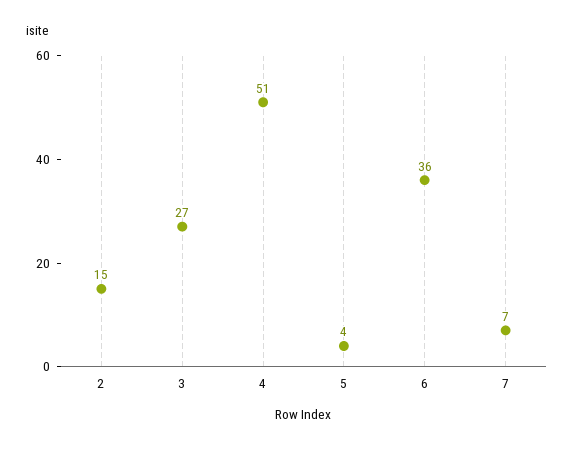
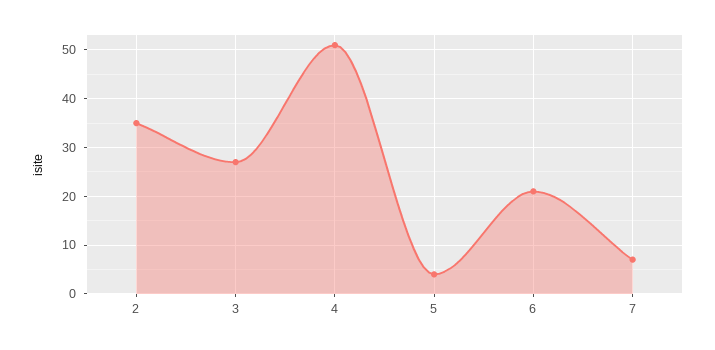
2: 15 -> 35
6: 36 -> 20

